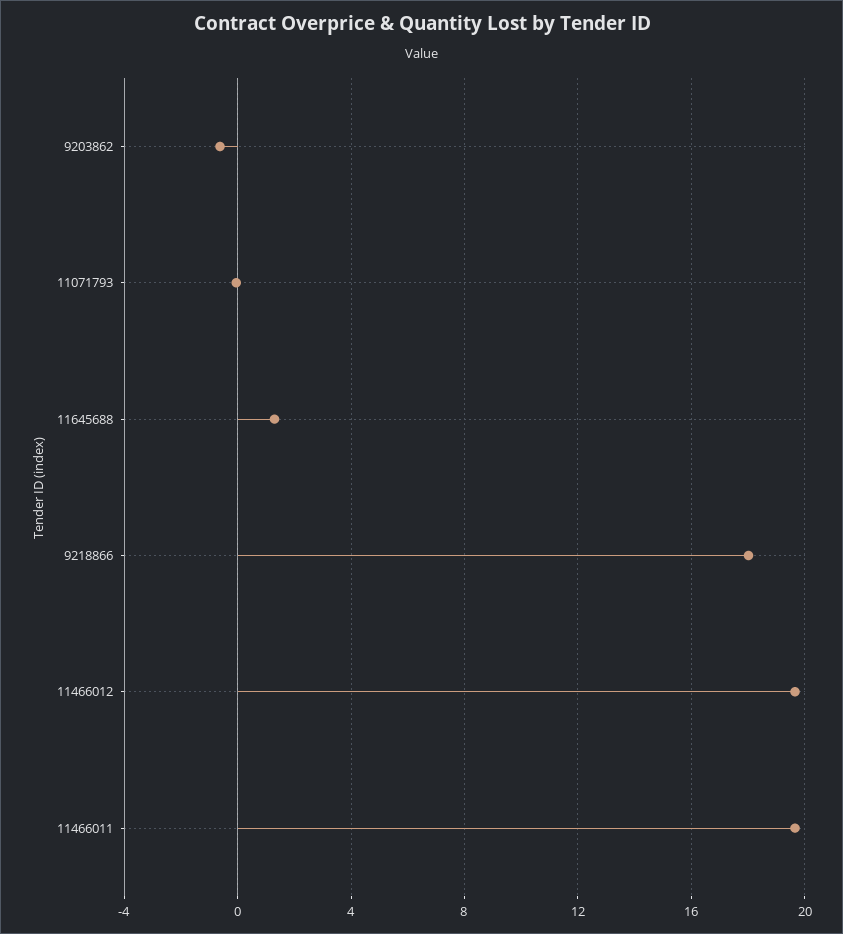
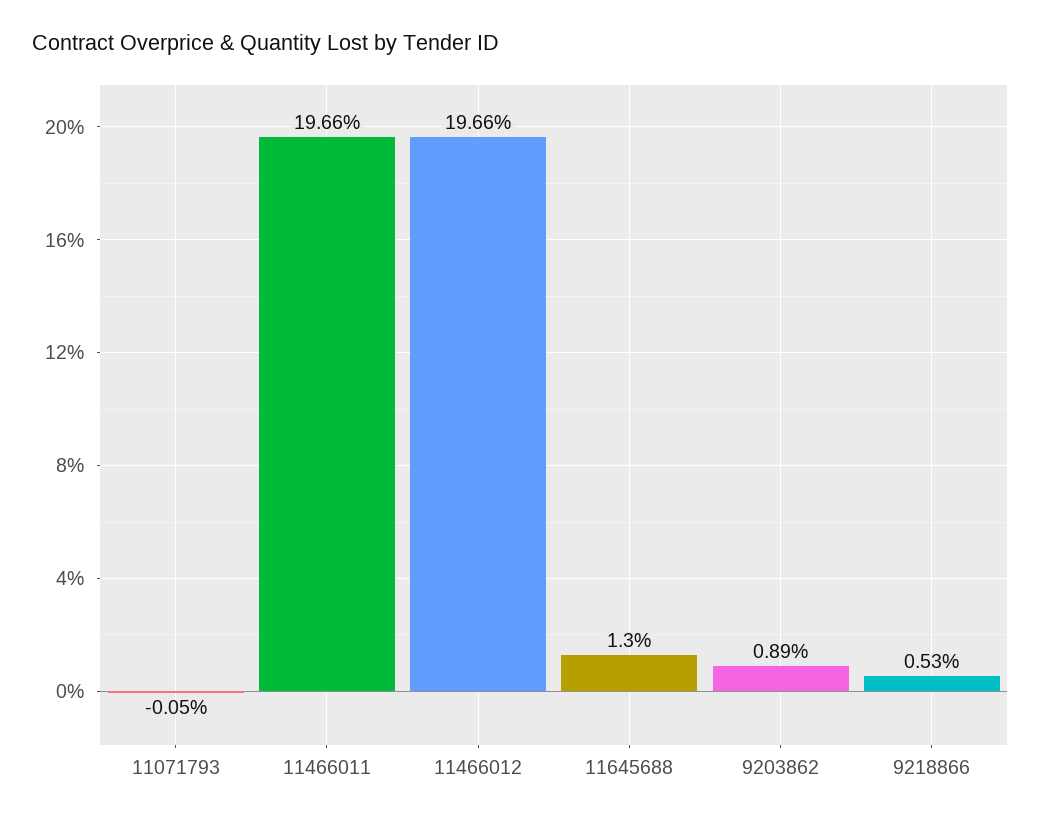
9203862: -0.5 -> 0.89
9218866: 18 -> 0.53

